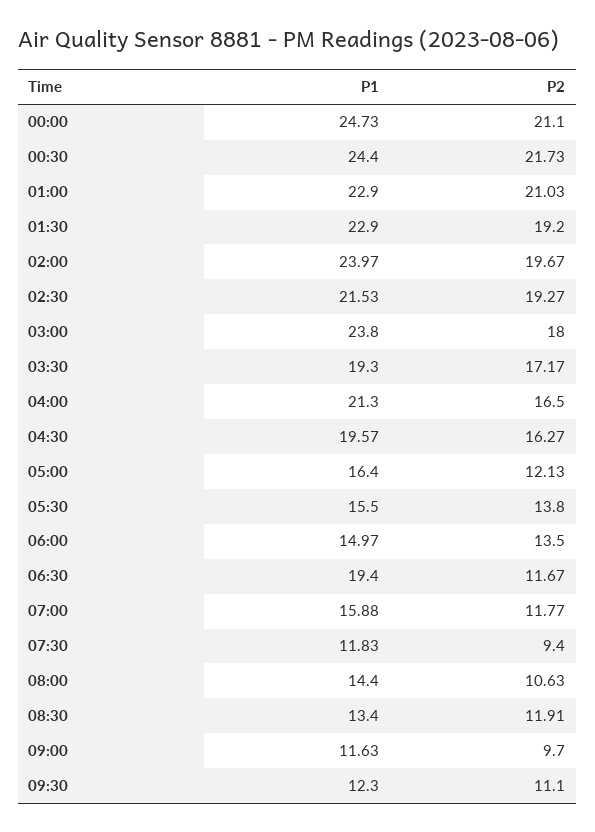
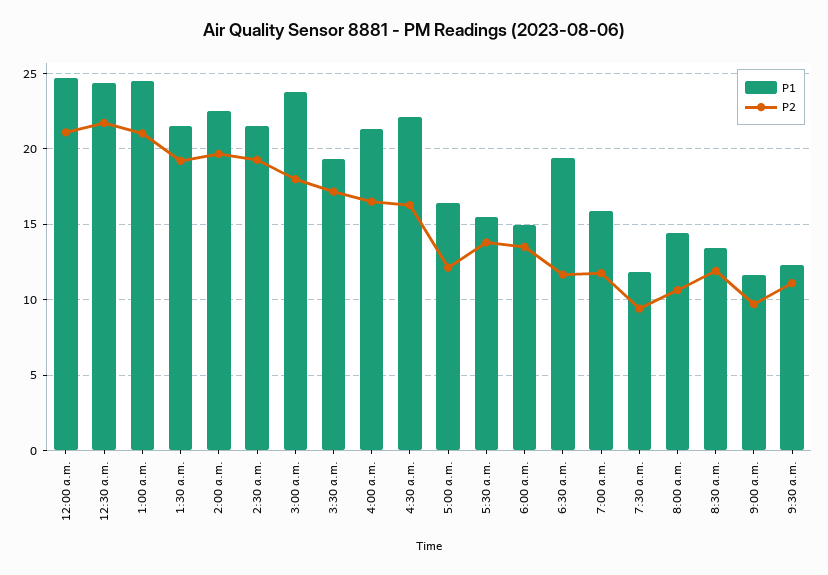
P1, 01:00: 22.9 -> 24.5
P1, 01:30: 22.9 -> 21.5
P1, 02:00: 23.97 -> 22.5
P1, 04:30: 19.57 -> 22

